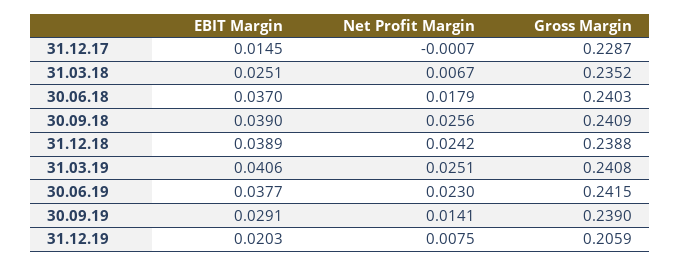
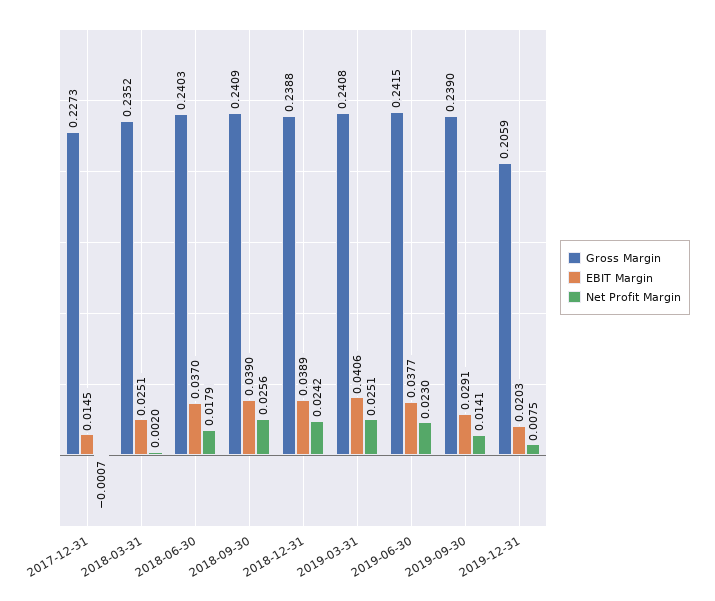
Gross Margin, 31.12.17: 0.2287 -> 0.2273
Net Profit Margin, 31.03.18: 0.0067 -> 0.002

